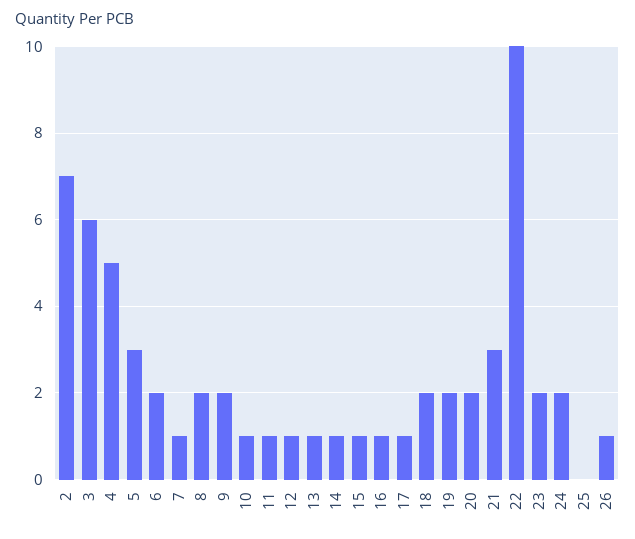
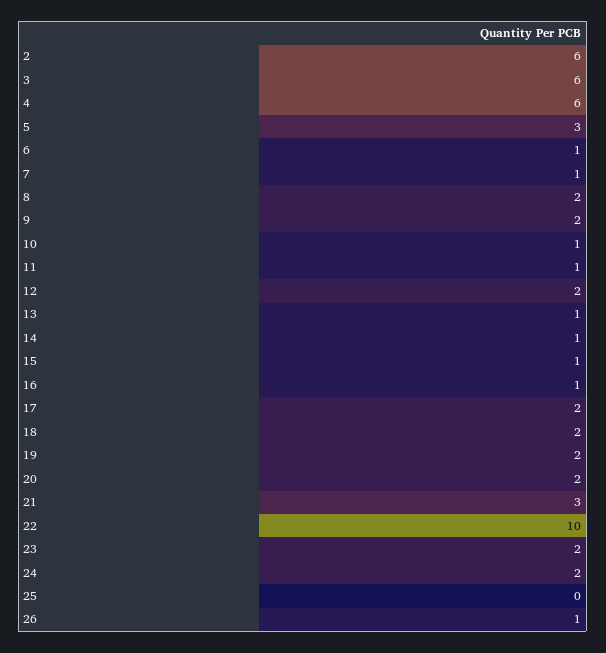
2: 7 -> 6
4: 5 -> 6
6: 2 -> 1
12: 1 -> 2
17: 1 -> 2

